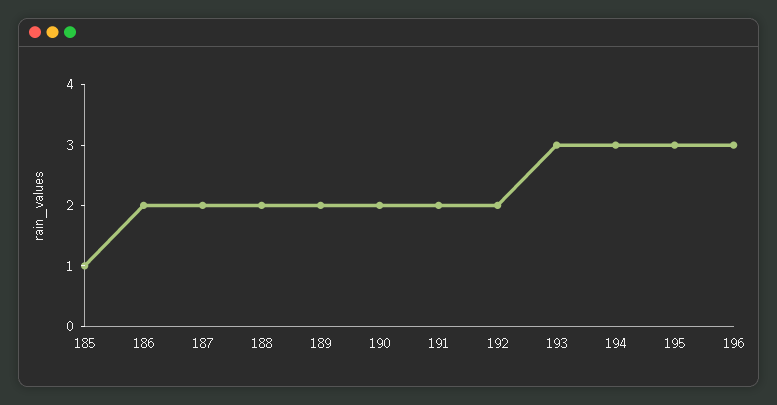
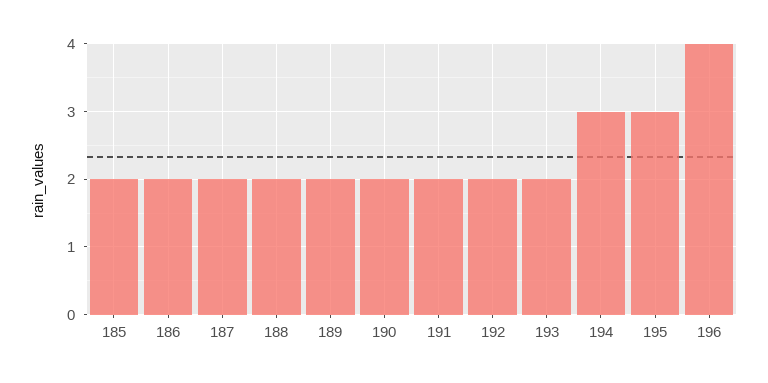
185: 1 -> 2
193: 3 -> 2
196: 3 -> 4

